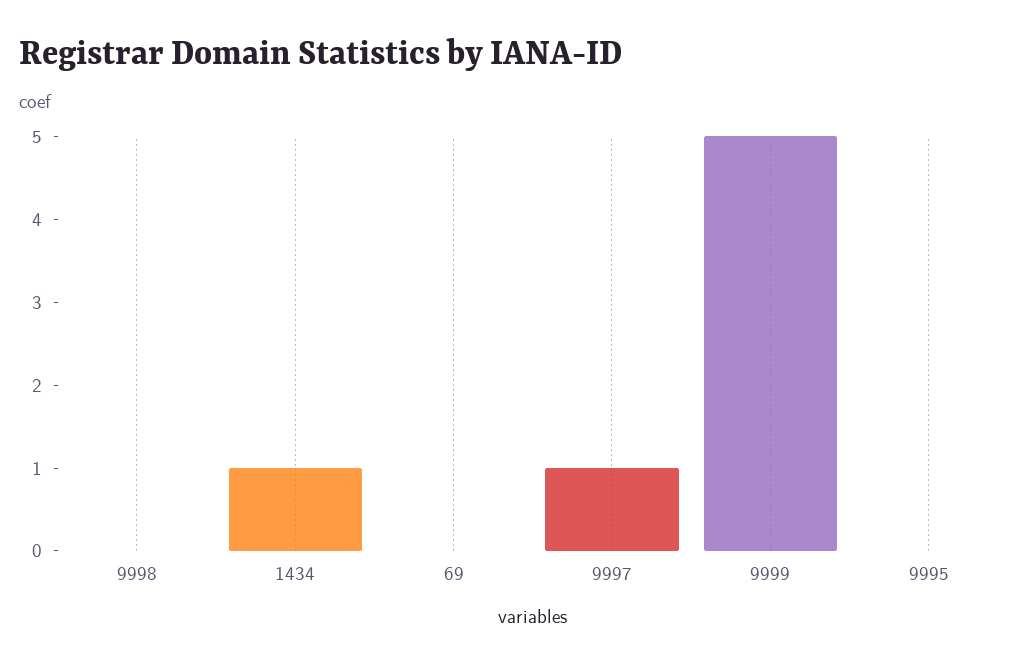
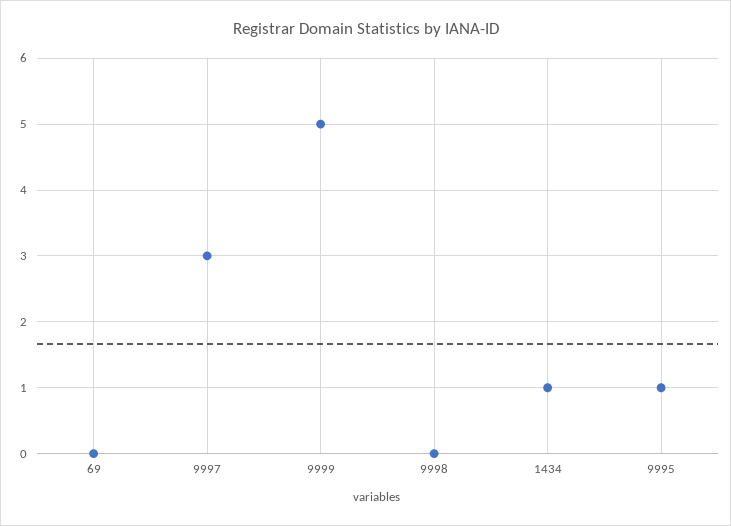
9997: 1 -> 3
9995: 0 -> 1

